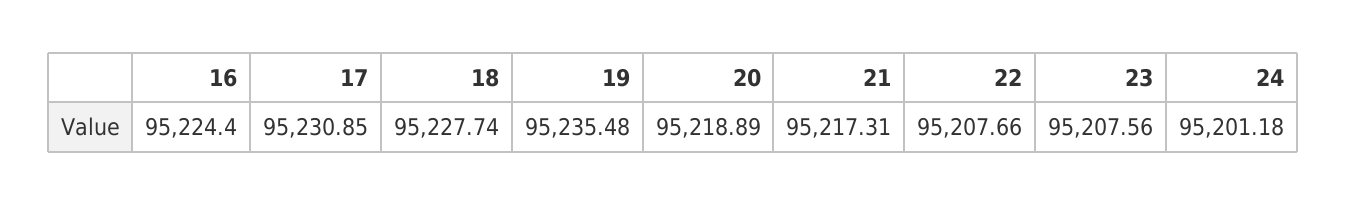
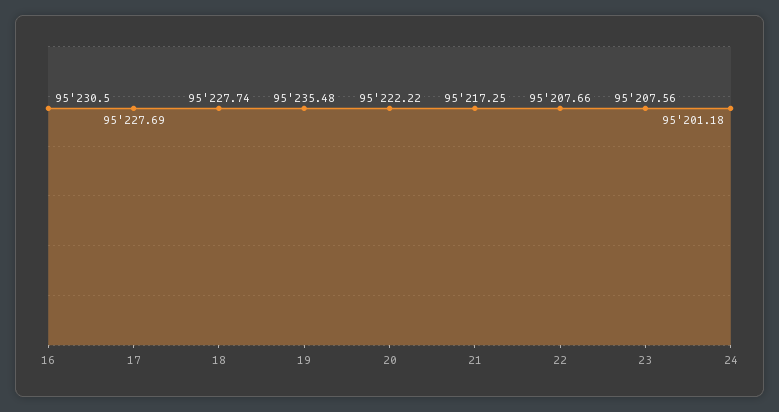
16: 95224.4 -> 95230.5
17: 95230.85 -> 95227.69
20: 95218.89 -> 95222.22
21: 95217.31 -> 95217.25

